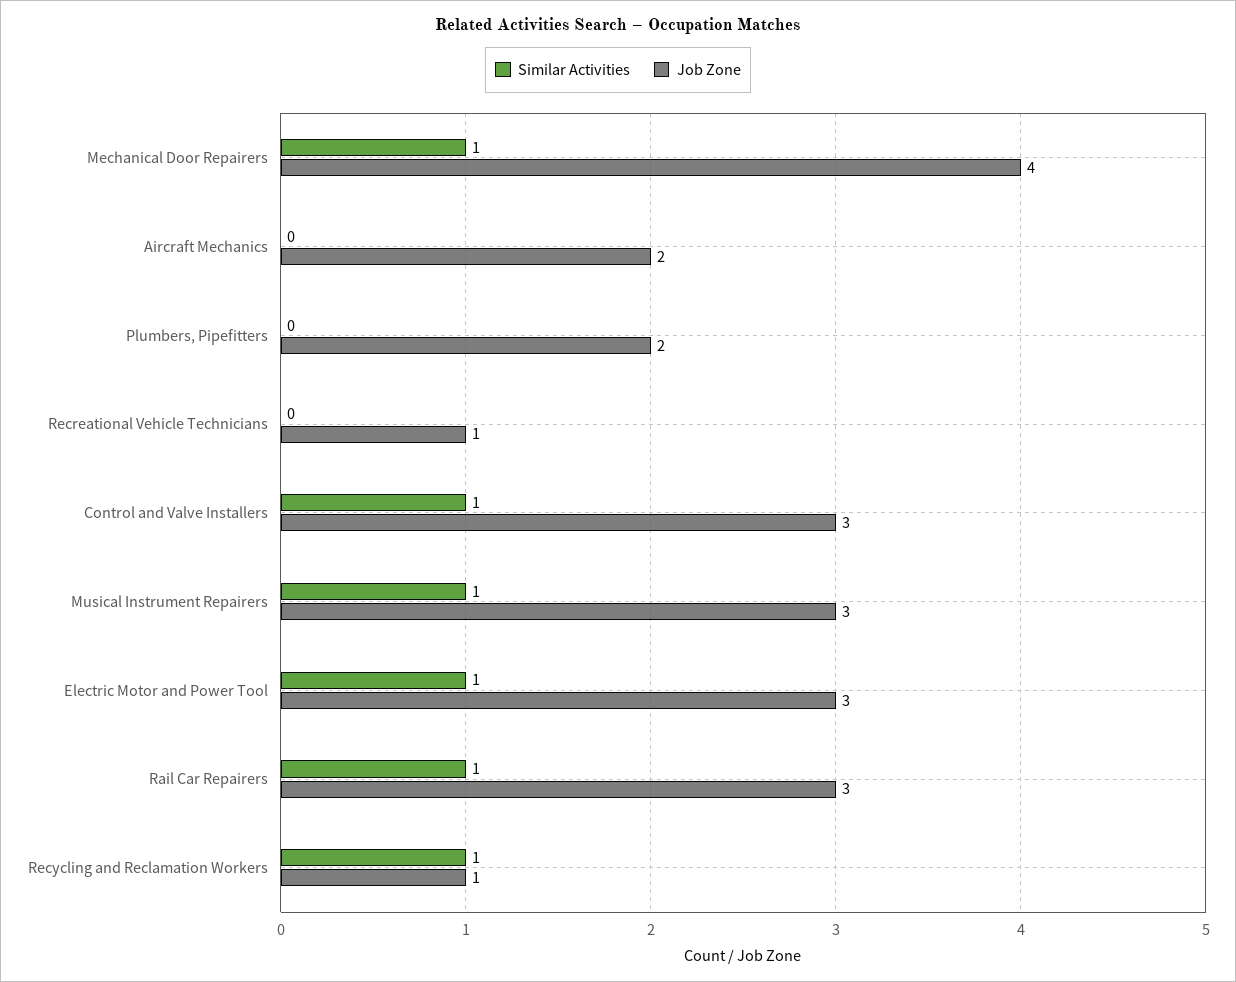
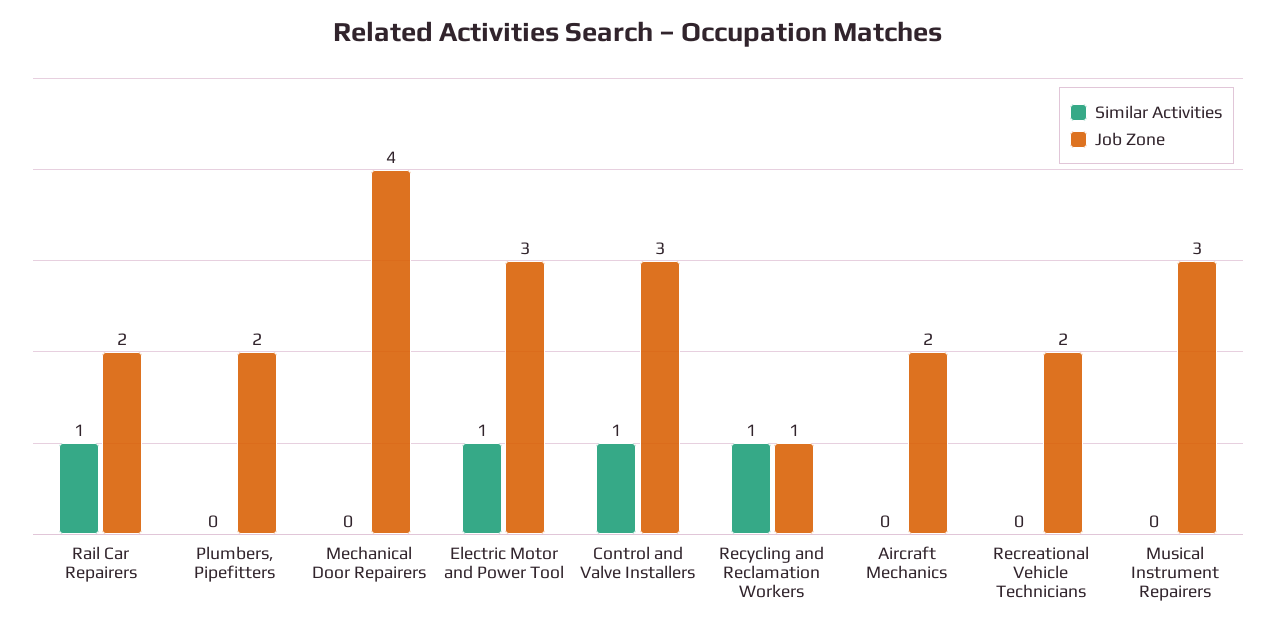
Similar Activities, Mechanical Door Repairers: 1 -> 0
Job Zone, Recreational Vehicle Technicians: 1 -> 2
Similar Activities, Musical Instrument Repairers: 1 -> 0
Job Zone, Rail Car Repairers: 3 -> 2

